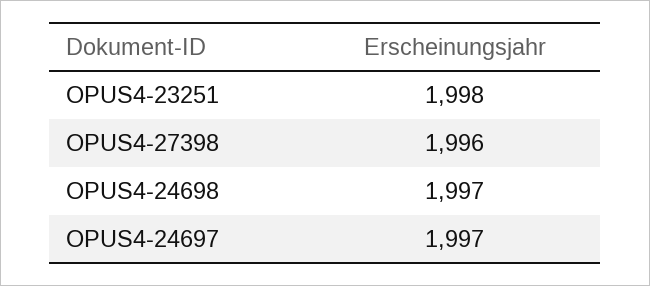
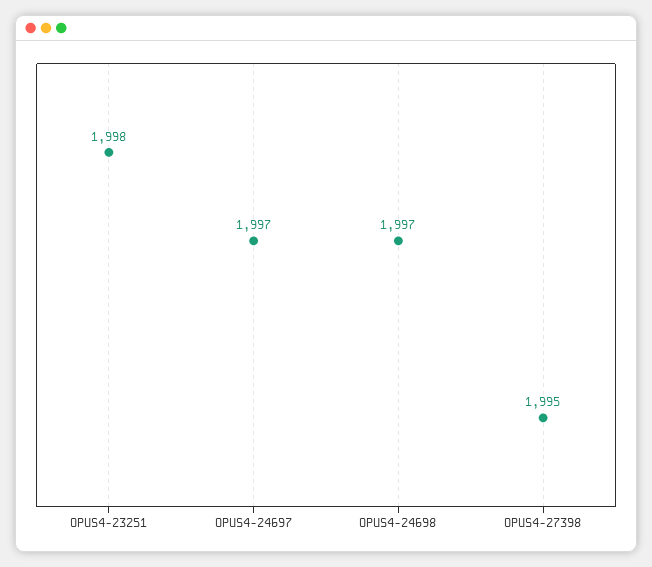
OPUS4-27398: 1996 -> 1995

